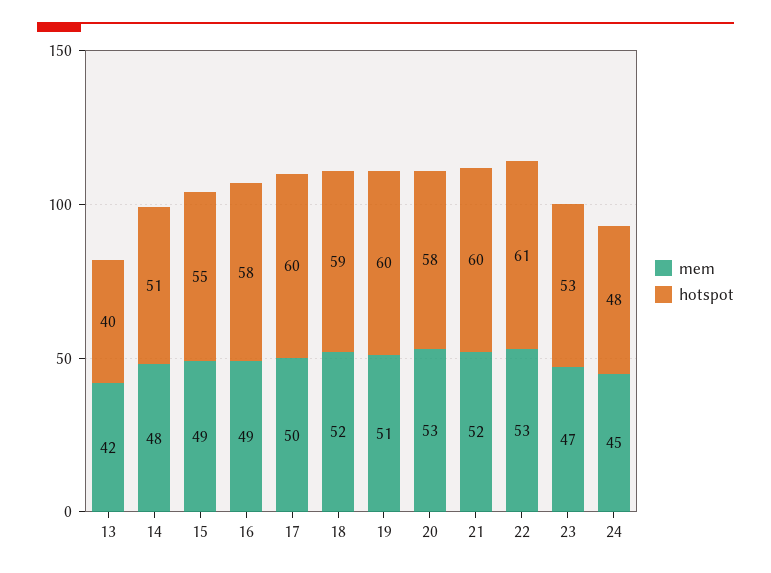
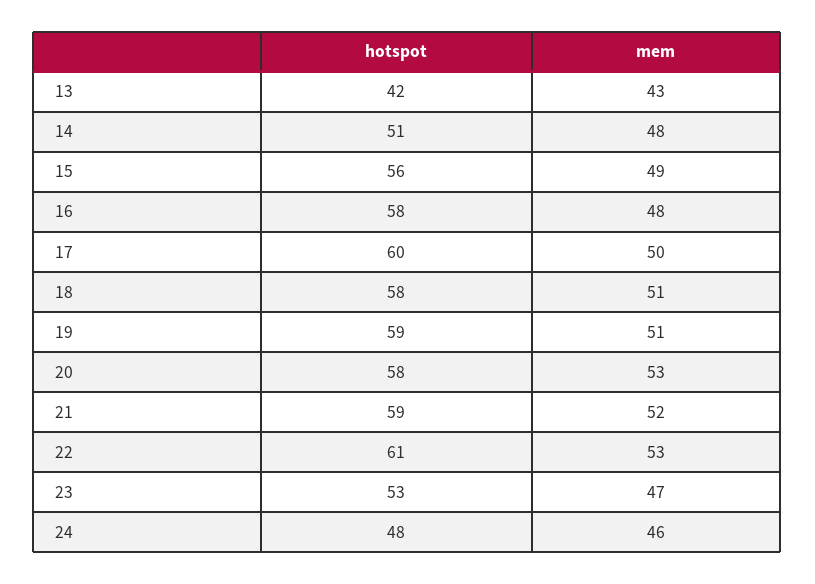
mem, 13: 42 -> 43
hotspot, 13: 40 -> 42
hotspot, 15: 55 -> 56
mem, 16: 49 -> 48
mem, 18: 52 -> 51
hotspot, 18: 59 -> 58
hotspot, 19: 60 -> 59
hotspot, 21: 60 -> 59
mem, 24: 45 -> 46

